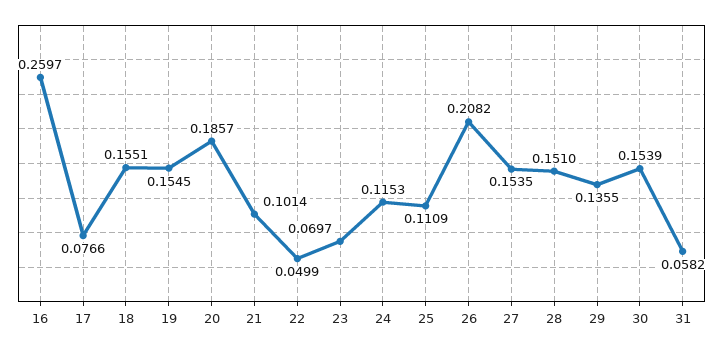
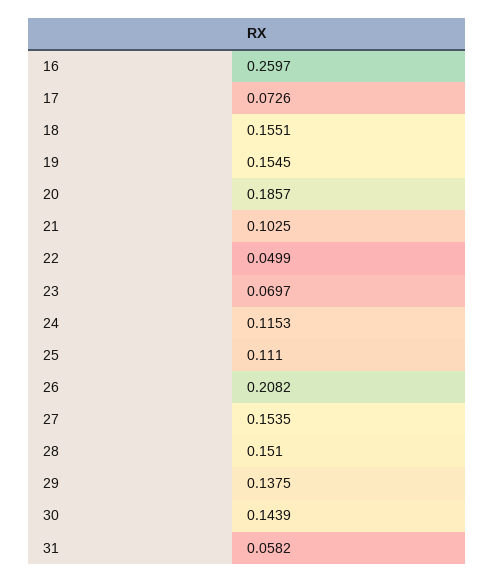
17: 0.0766 -> 0.0726
21: 0.1014 -> 0.1025
25: 0.1109 -> 0.111
29: 0.1355 -> 0.1375
30: 0.1539 -> 0.1439

